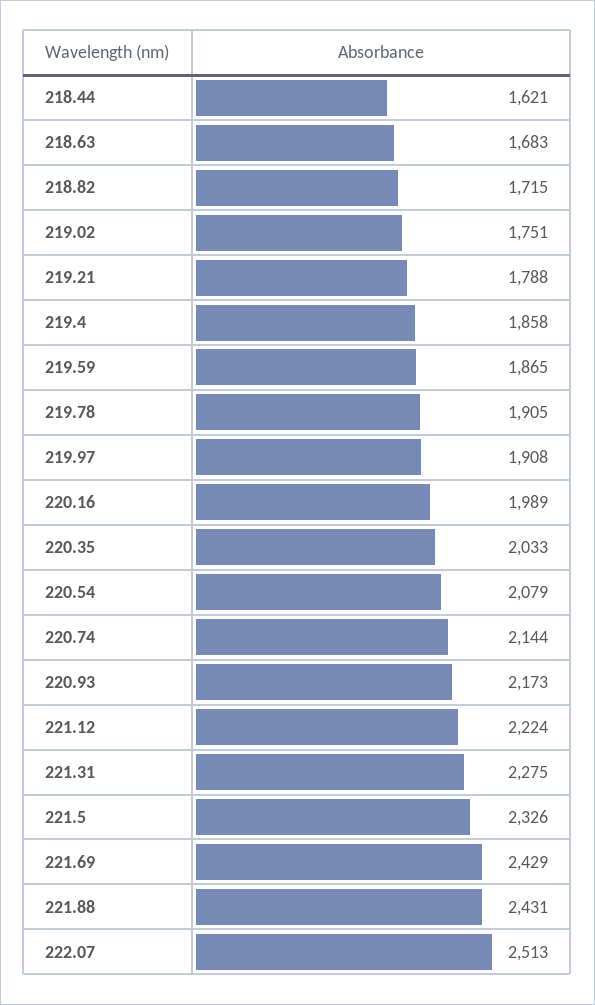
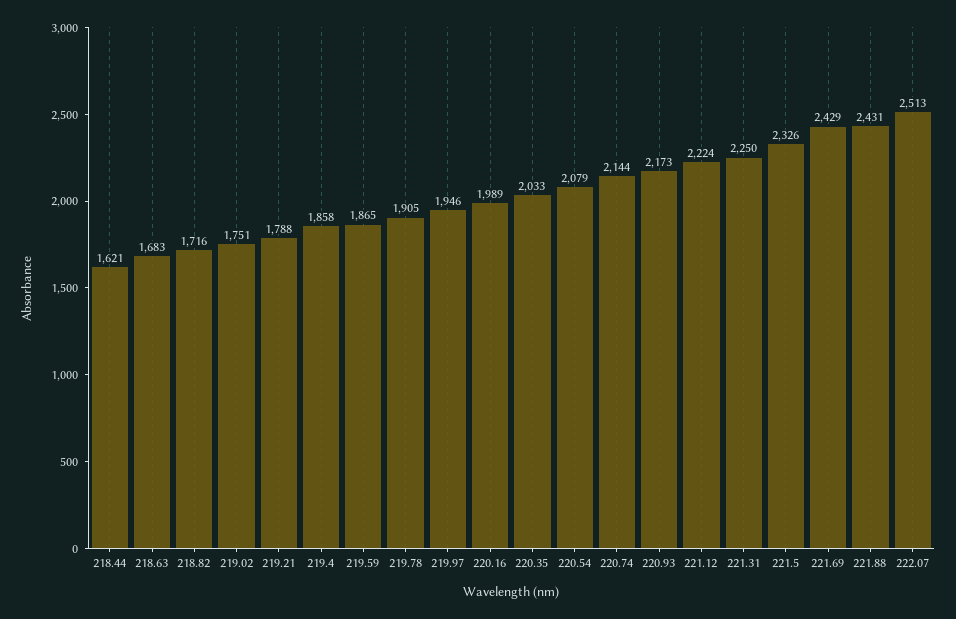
218.82: 1715 -> 1716
219.97: 1908 -> 1946
221.31: 2275 -> 2250

